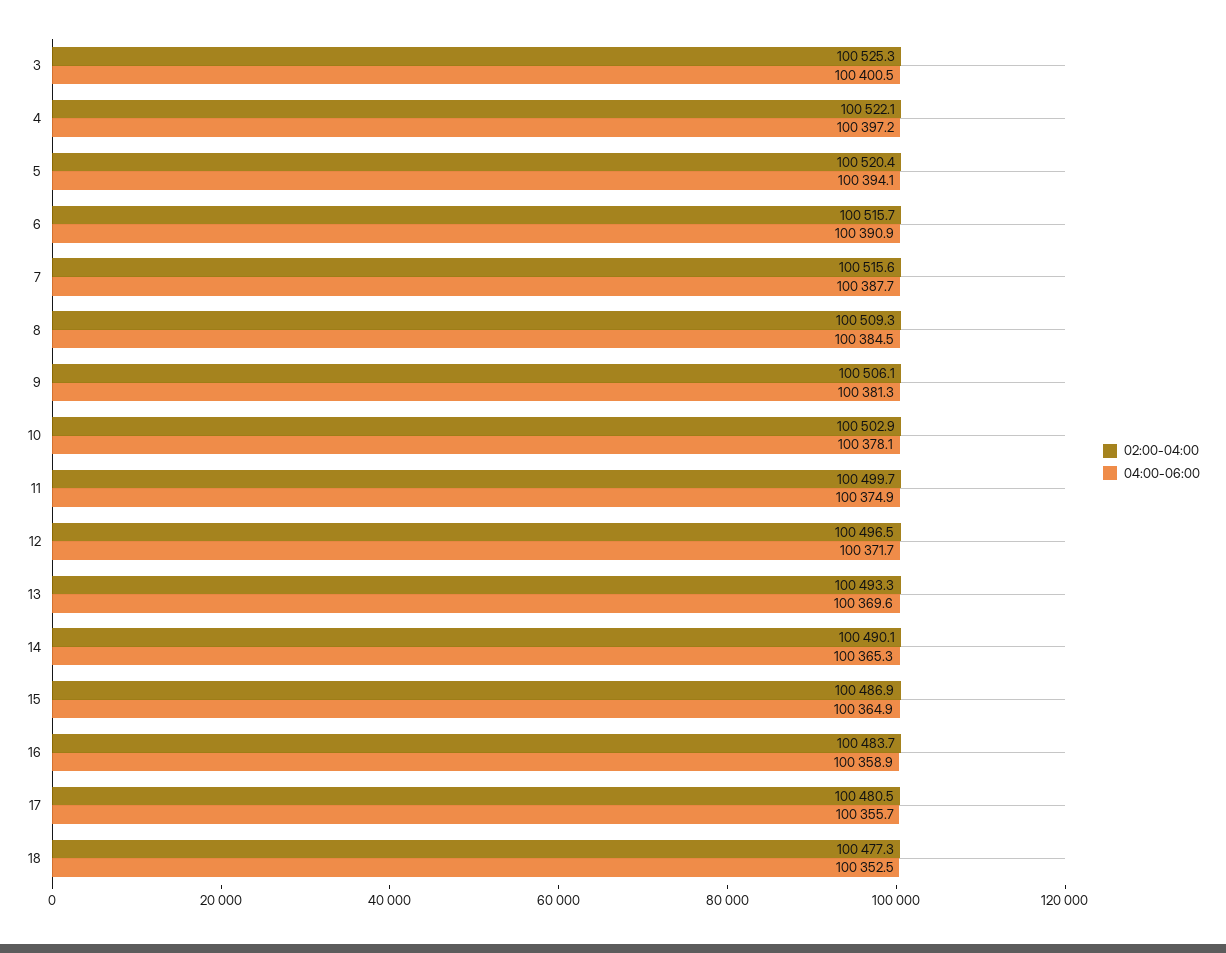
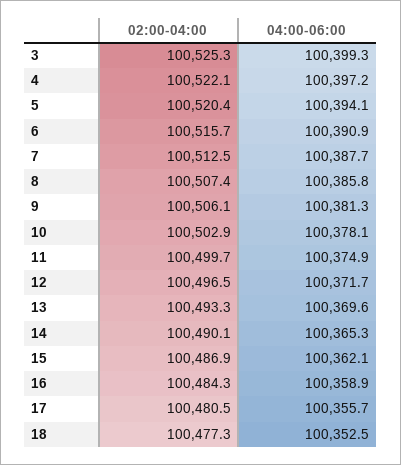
04:00-06:00, 3: 100400.5 -> 100399.3
02:00-04:00, 7: 100515.6 -> 100512.5
02:00-04:00, 8: 100509.3 -> 100507.4
04:00-06:00, 8: 100384.5 -> 100385.8
04:00-06:00, 15: 100364.9 -> 100362.1
02:00-04:00, 16: 100483.7 -> 100484.3

